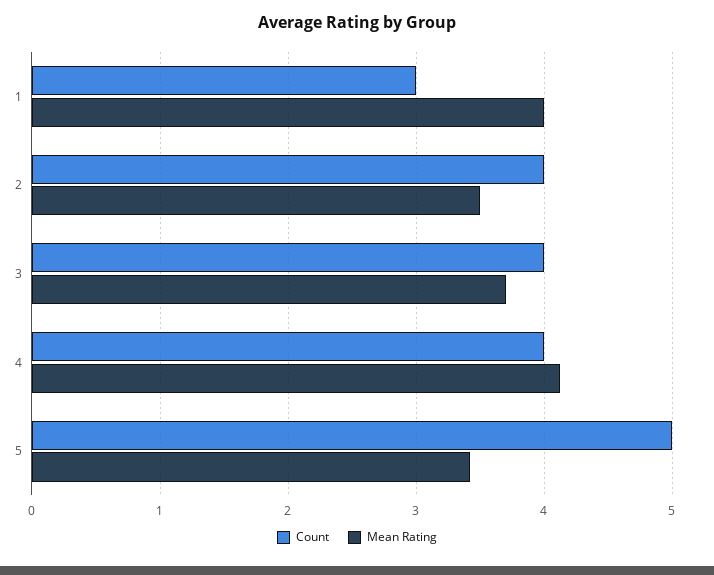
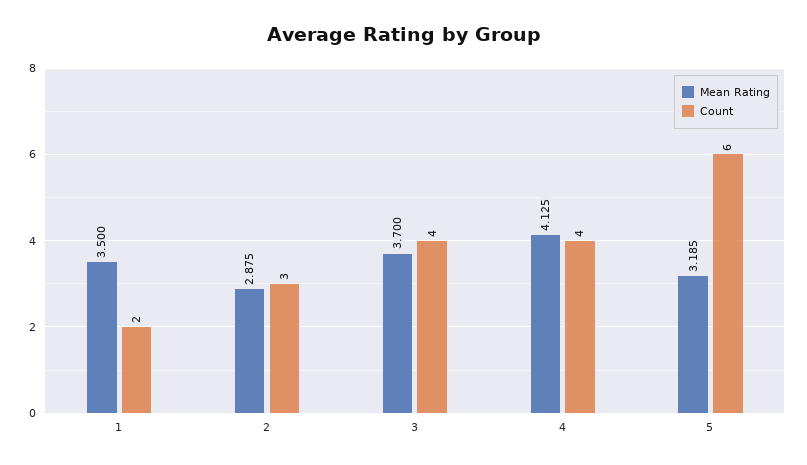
Count, 1: 3 -> 2
Mean Rating, 1: 4 -> 3.5
Count, 2: 4 -> 3
Mean Rating, 2: 3.5 -> 2.875
Count, 5: 5 -> 6
Mean Rating, 5: 3.4 -> 3.185

